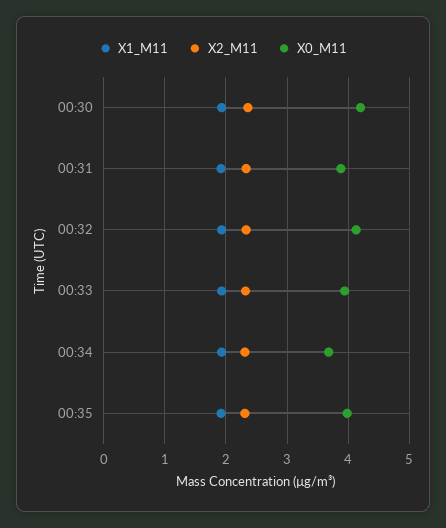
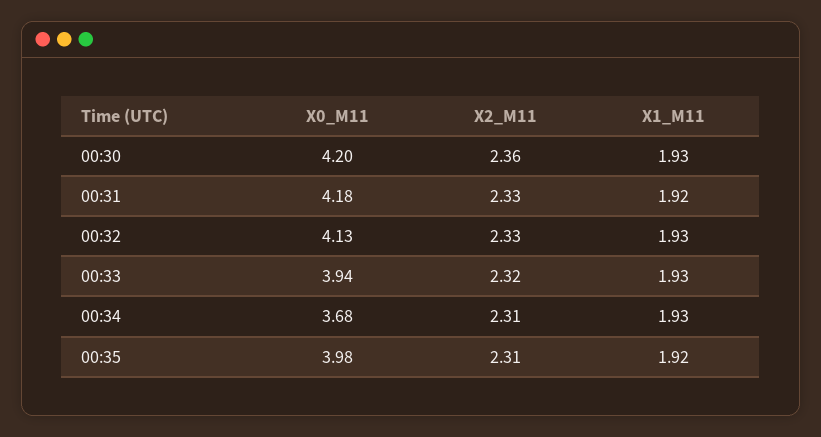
X0_M11, 00:31: 3.9 -> 4.18

